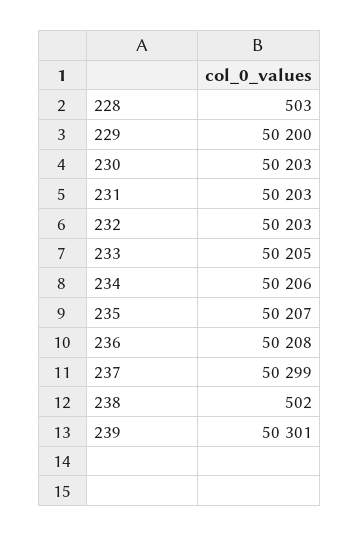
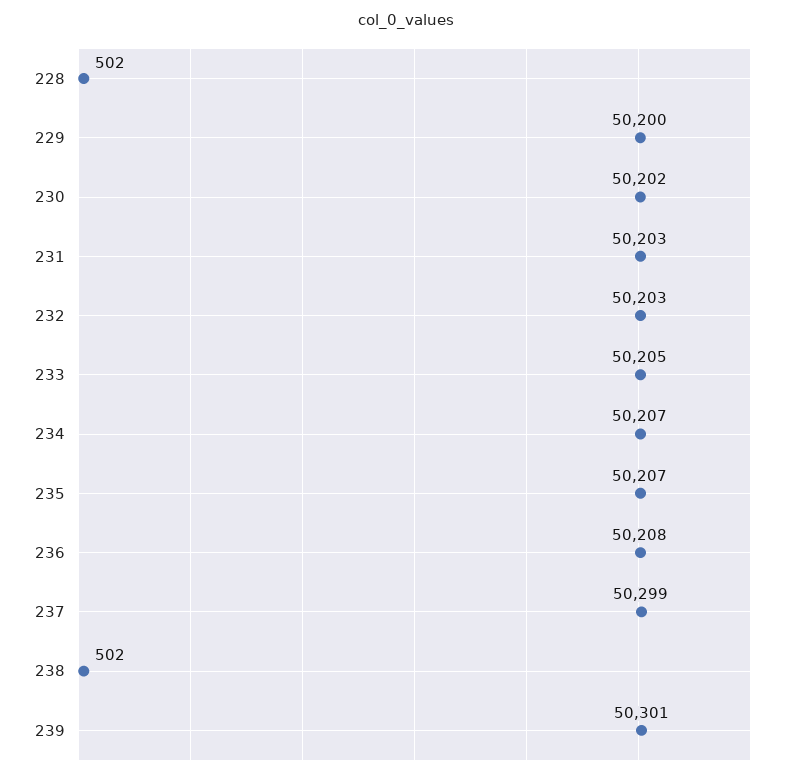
228: 503 -> 502
230: 50203 -> 50202
234: 50206 -> 50207

